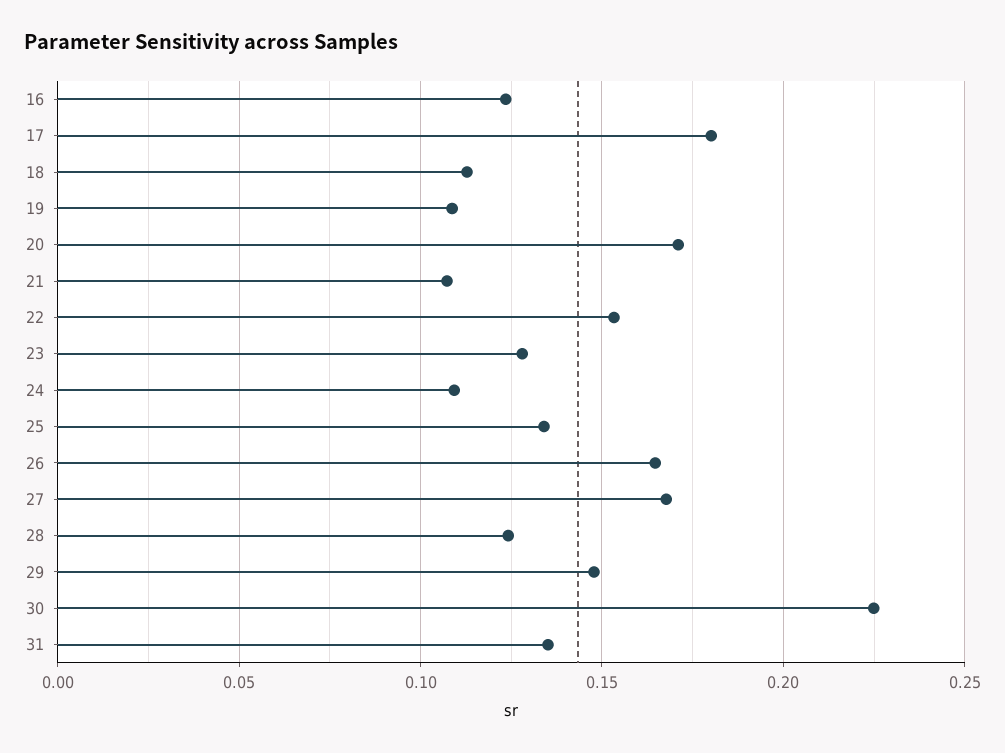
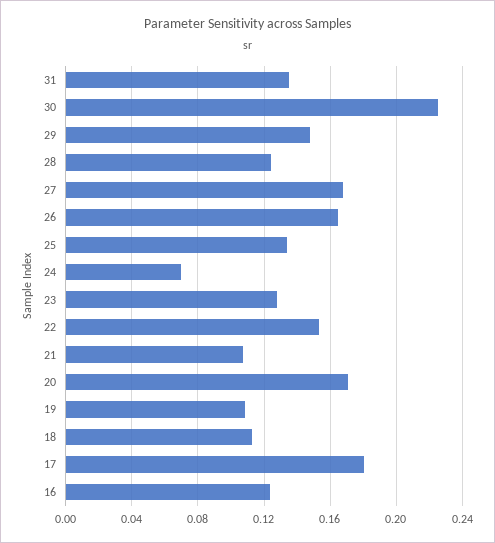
24: 0.11 -> 0.07

